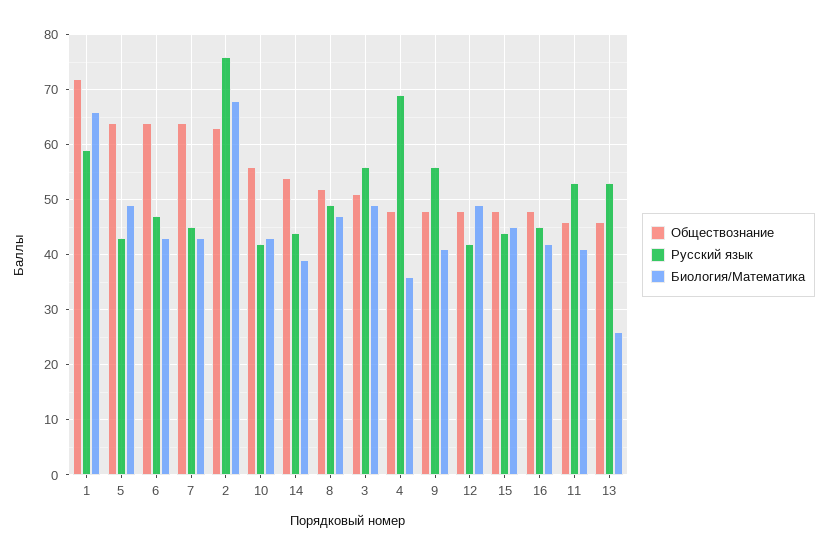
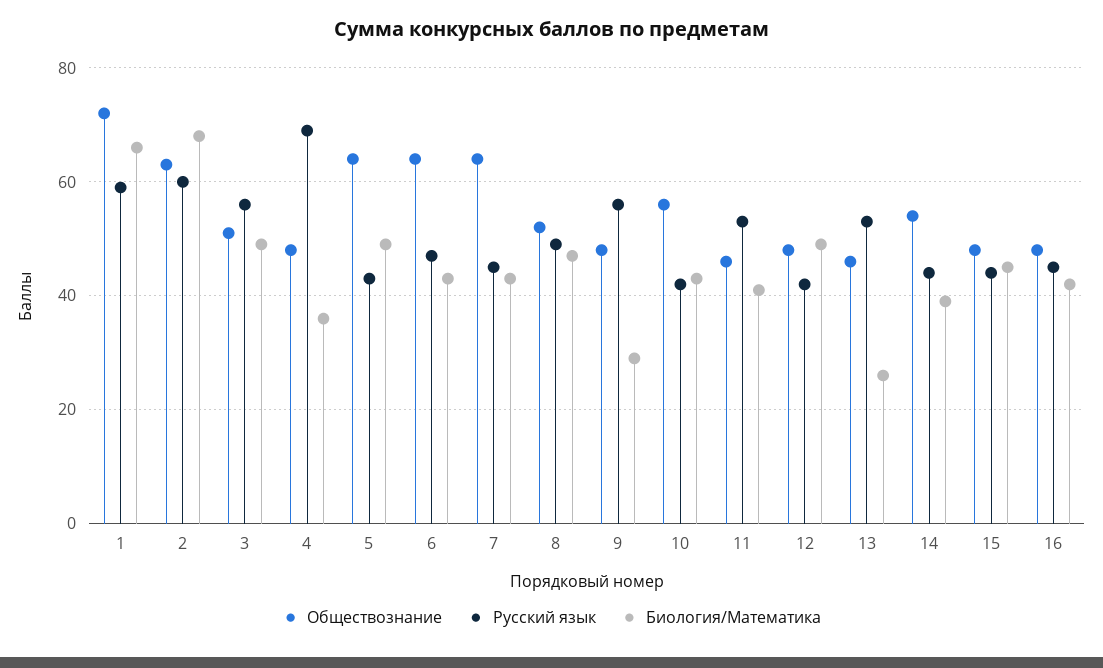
Русский язык, 2: 75 -> 60
Биология/Математика, 9: 40 -> 30

